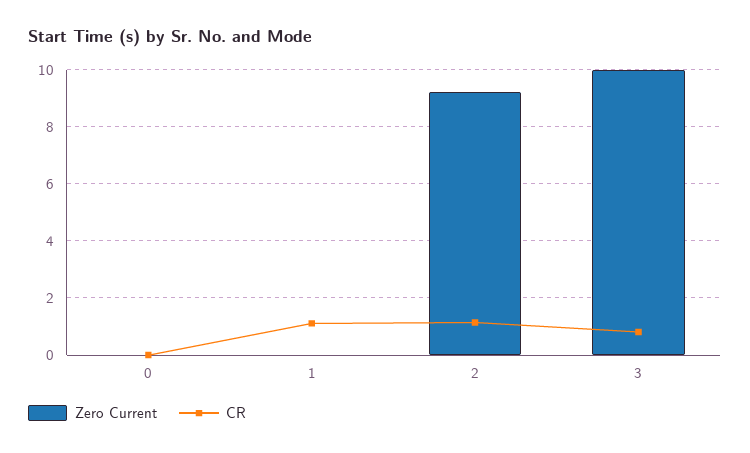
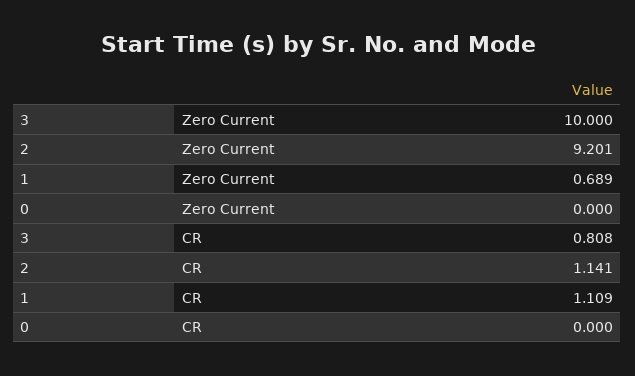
Zero Current, 1: 0 -> 0.689

